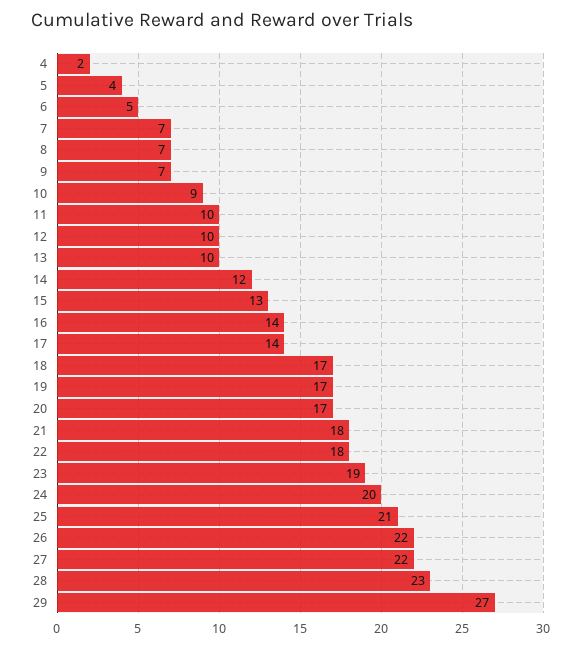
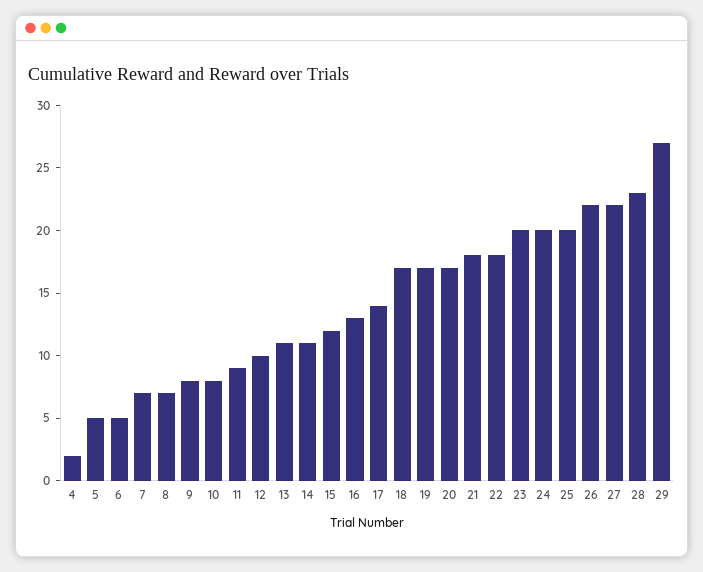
5: 4 -> 5
9: 7 -> 8
10: 9 -> 8
11: 10 -> 9
13: 10 -> 11
14: 12 -> 11
15: 13 -> 12
16: 14 -> 13
23: 19 -> 20
25: 21 -> 20

